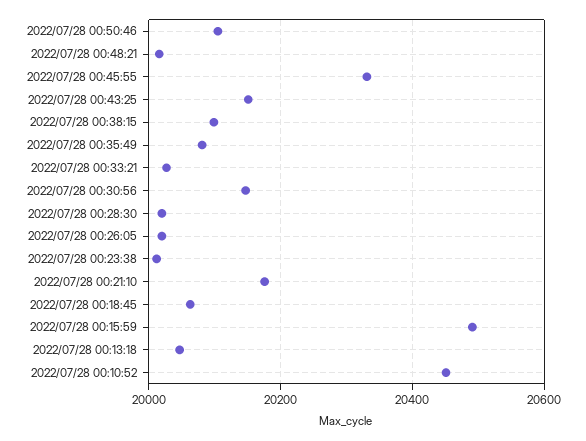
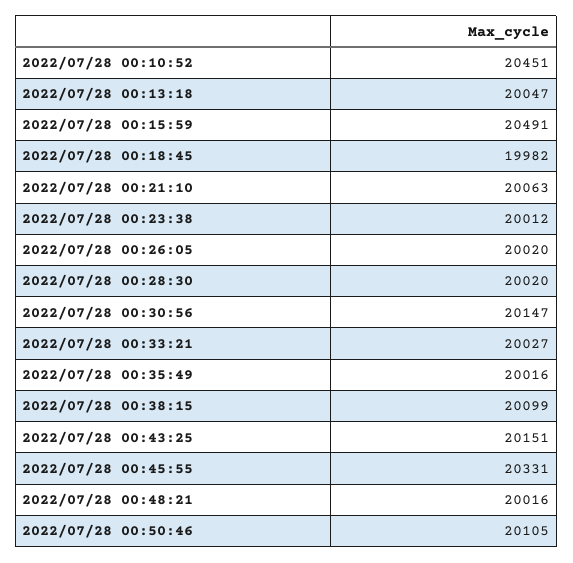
2022/07/28 00:35:49: 20080 -> 20016
2022/07/28 00:21:10: 20180 -> 20063
2022/07/28 00:18:45: 20060 -> 19982

